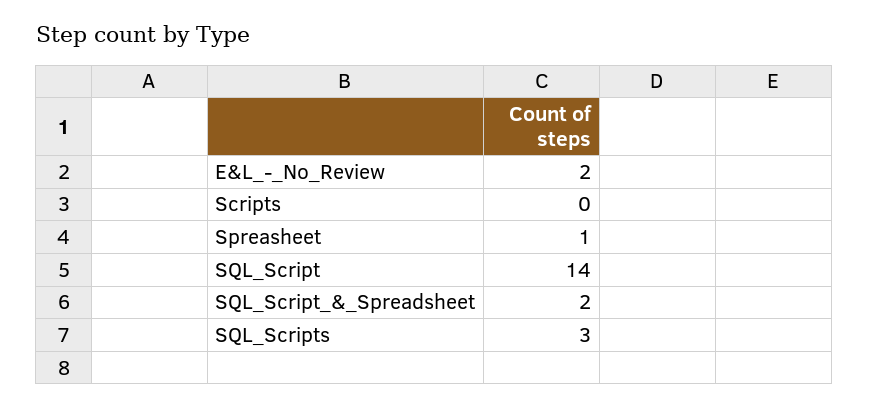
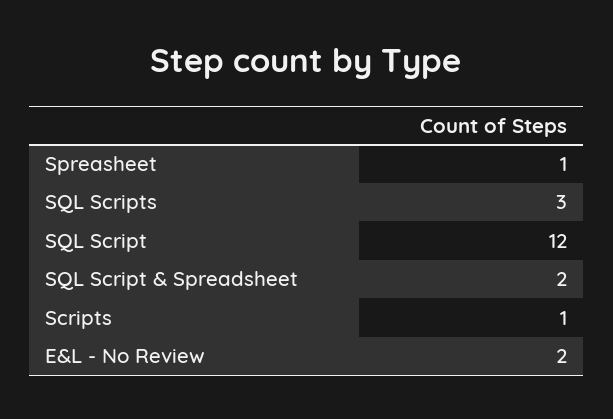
Scripts: 0 -> 1
SQL_Script: 14 -> 12

